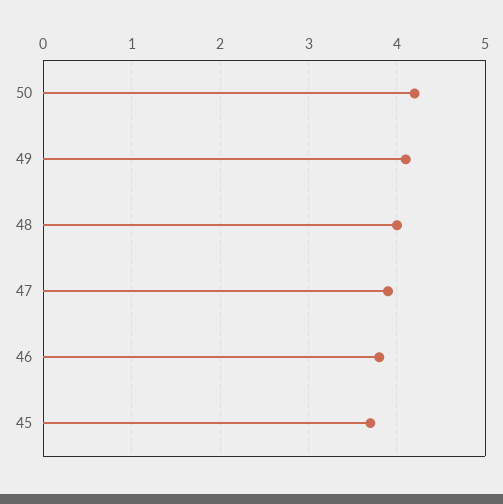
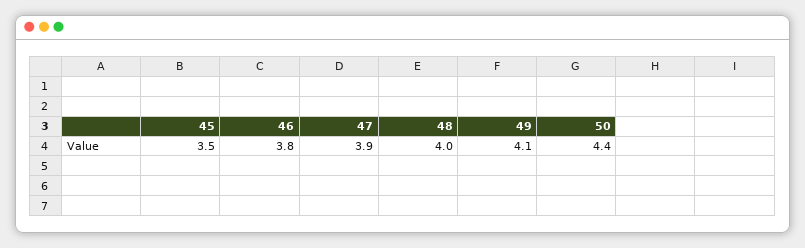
50: 4.2 -> 4.4
45: 3.7 -> 3.5

